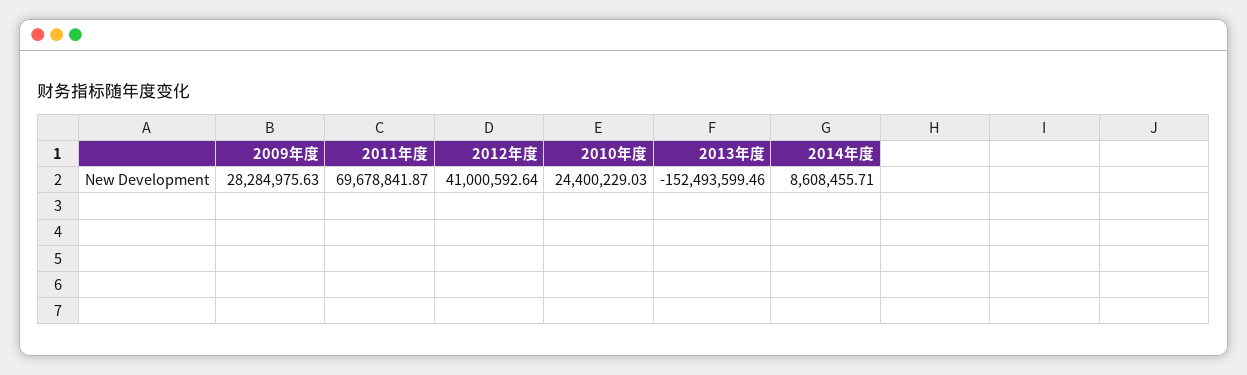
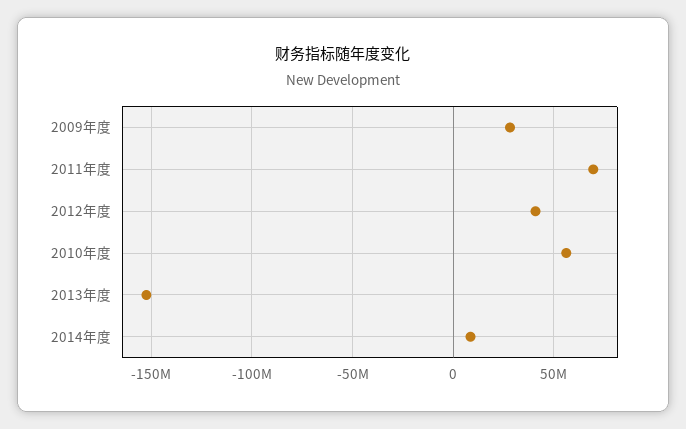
2010年度: 24400229.03 -> 55000000

